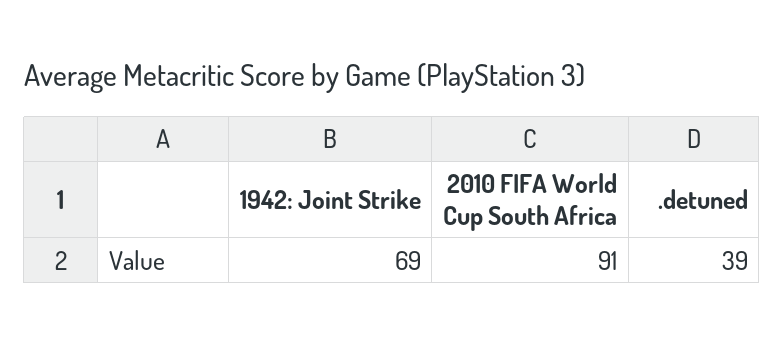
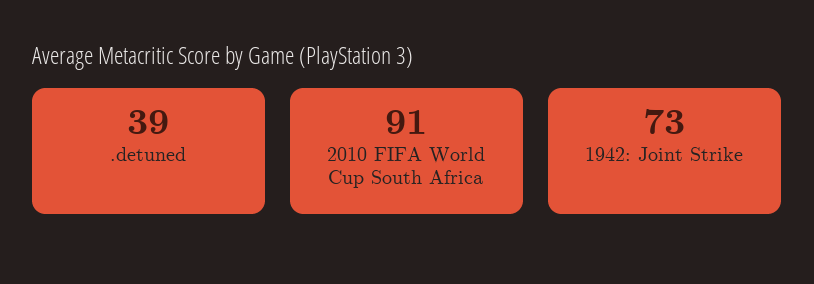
1942: Joint Strike: 69 -> 73

